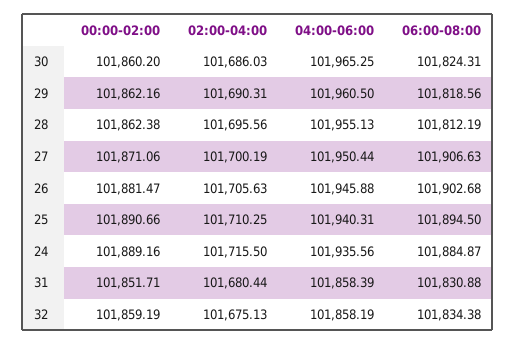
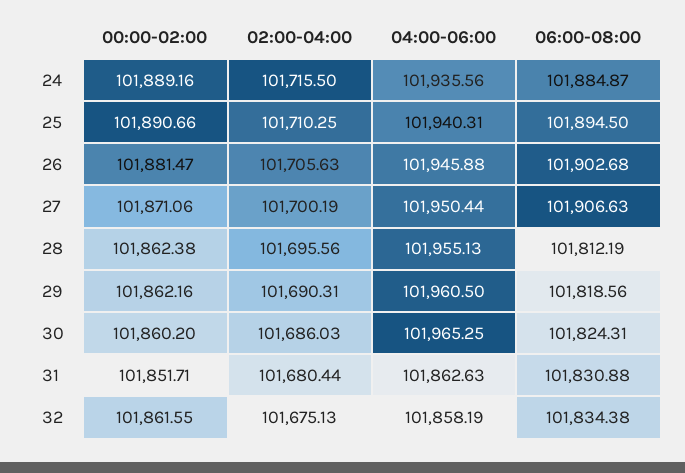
04:00-06:00, 31: 101858.39 -> 101862.63
00:00-02:00, 32: 101859.19 -> 101861.55

